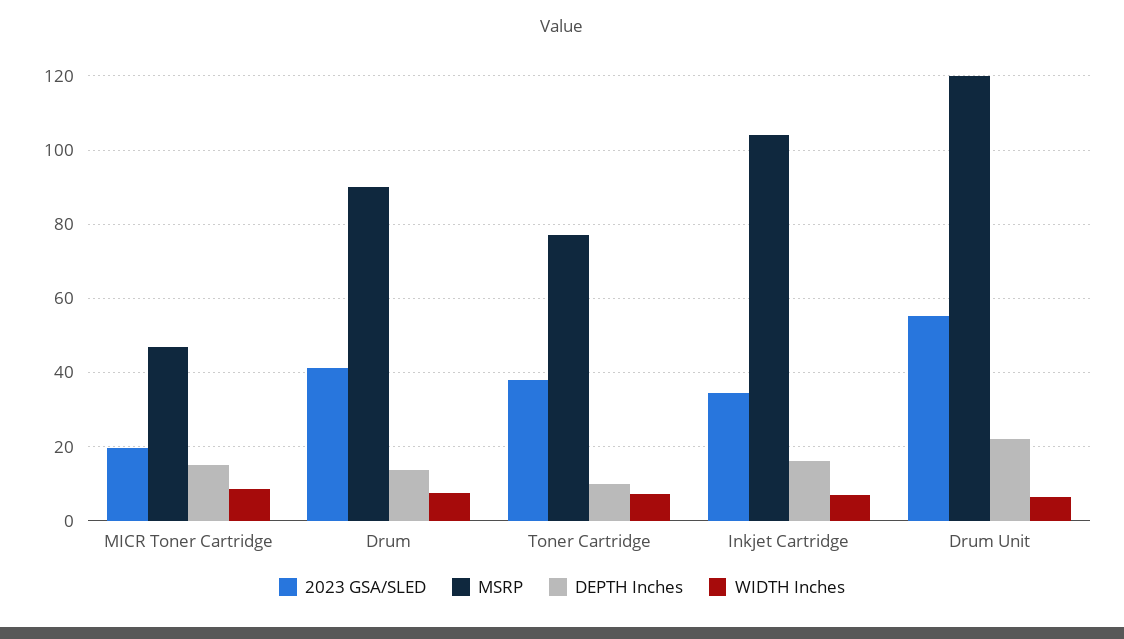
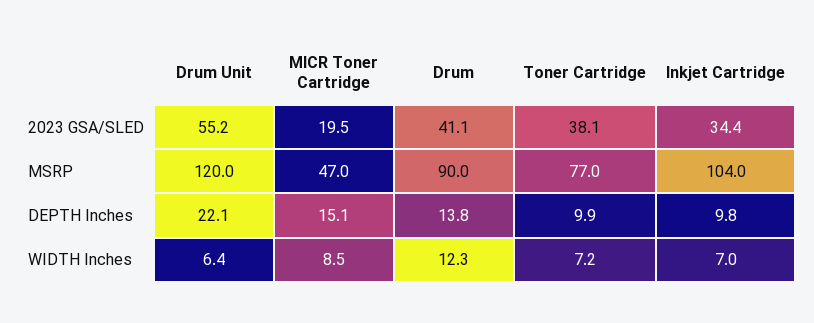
WIDTH Inches, Drum: 8 -> 12.3
DEPTH Inches, Inkjet Cartridge: 16 -> 9.8

